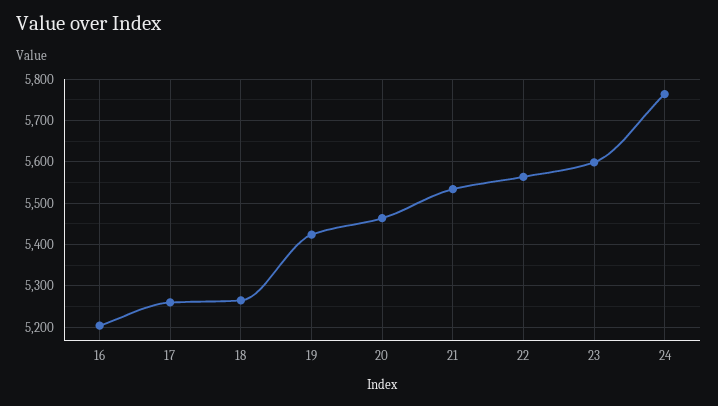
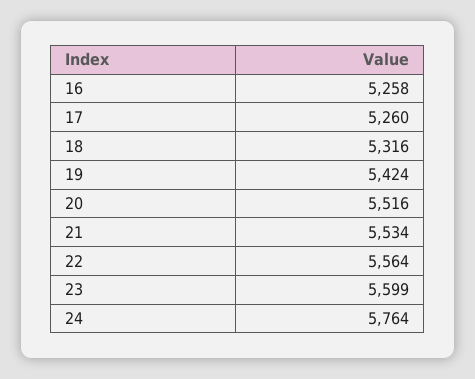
16: 5200 -> 5258
18: 5260 -> 5316
20: 5460 -> 5516

